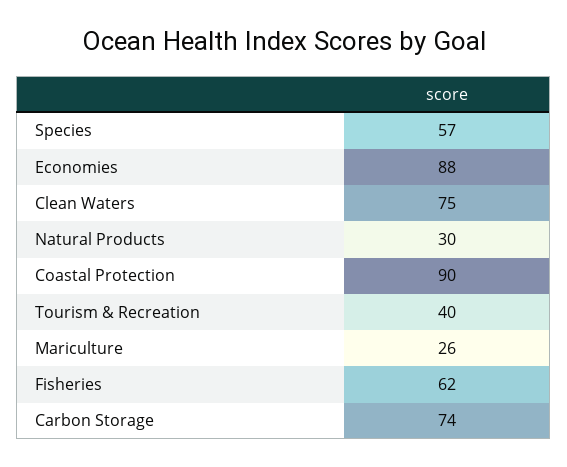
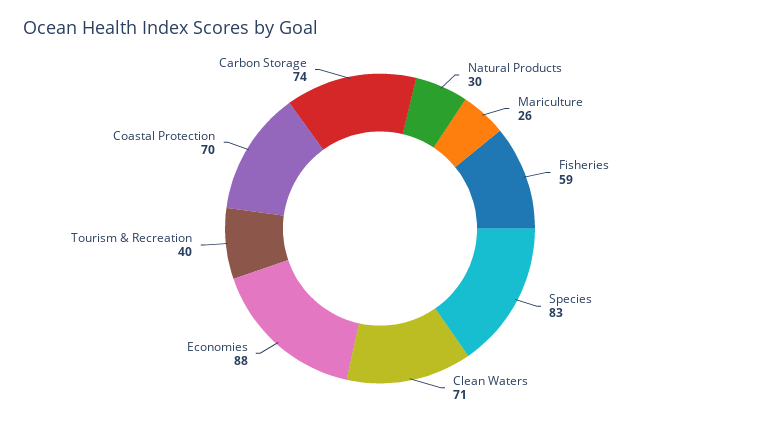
Species: 57 -> 83
Clean Waters: 75 -> 71
Coastal Protection: 90 -> 70
Fisheries: 62 -> 59

